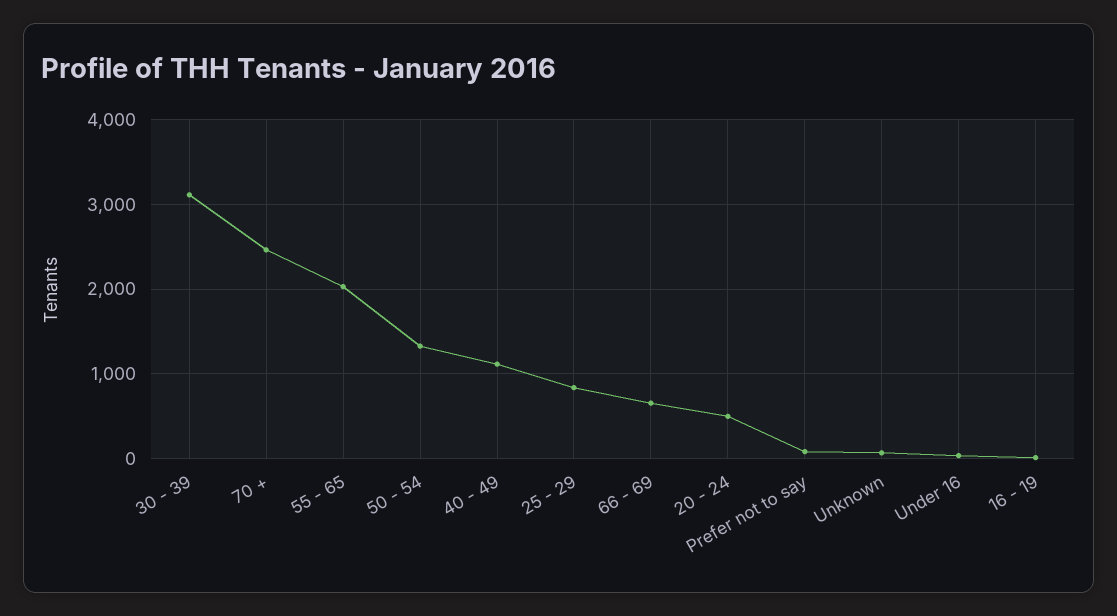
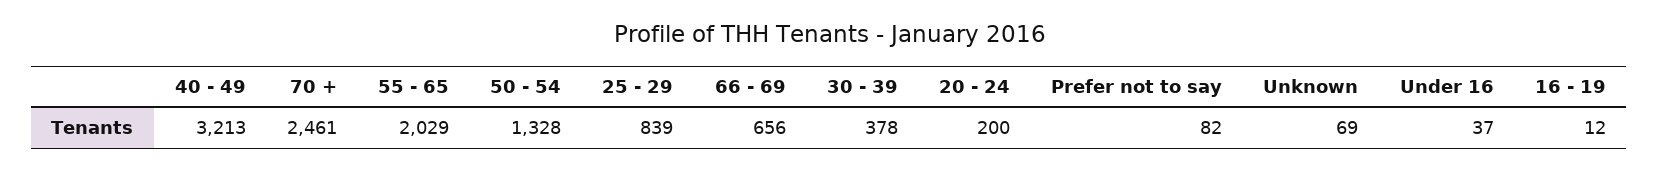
30 - 39: 3100 -> 378
40 - 49: 1100 -> 3213
20 - 24: 500 -> 200

